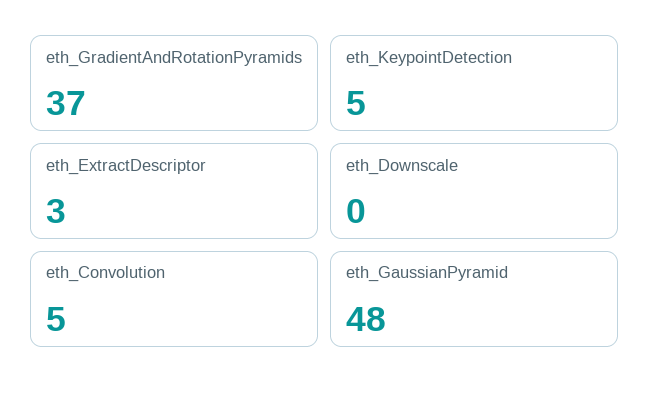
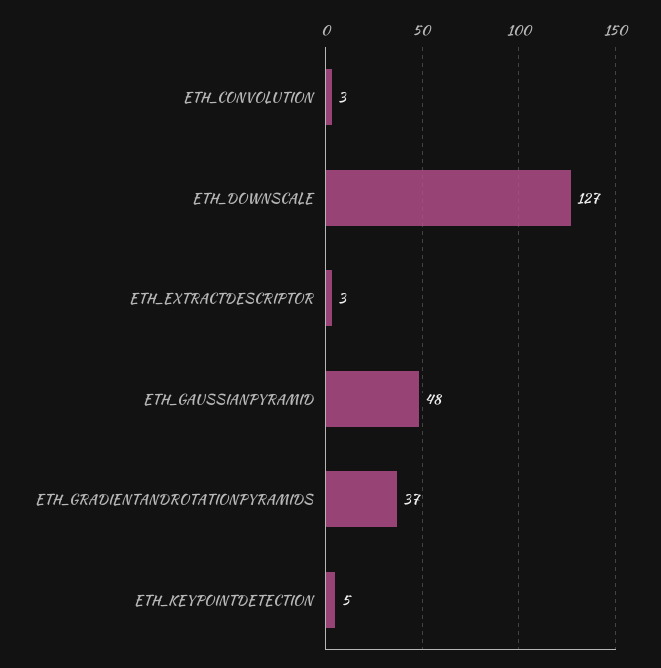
eth_Downscale: 0 -> 127
eth_Convolution: 5 -> 3

